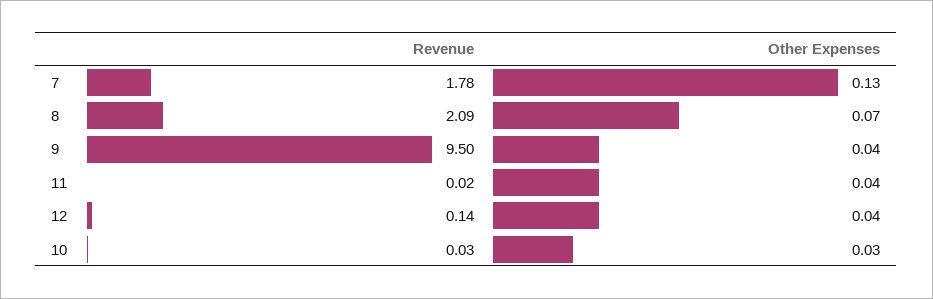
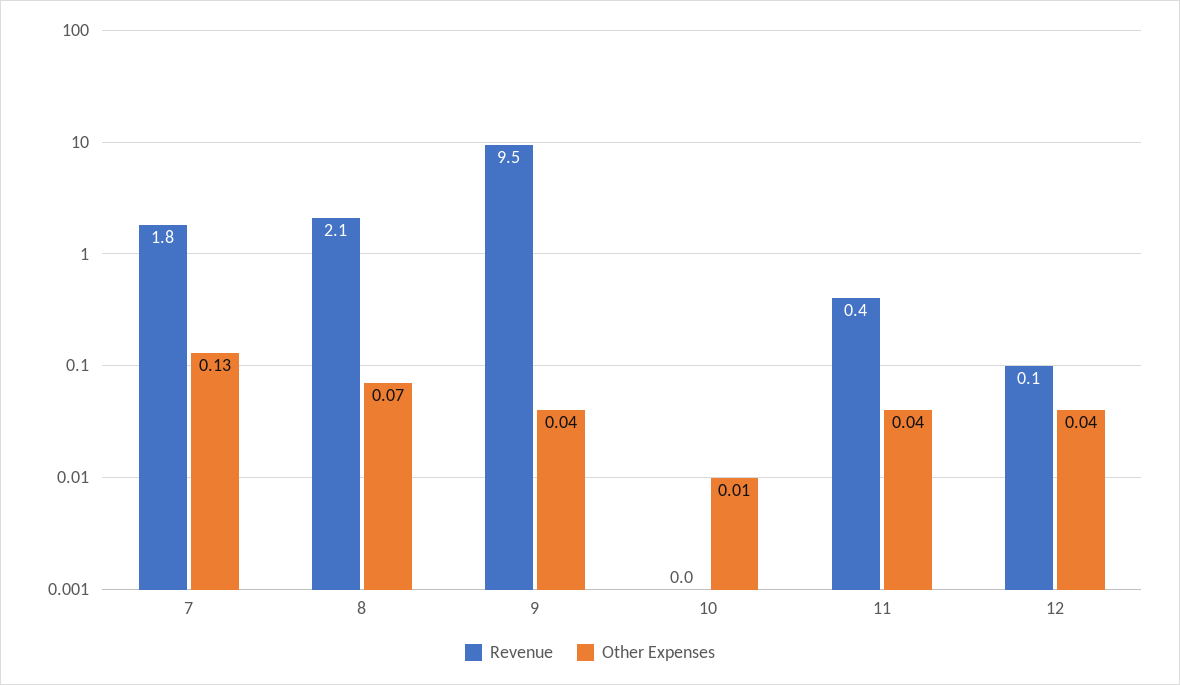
Revenue, 11: 0.02 -> 0.4
Other Expenses, 10: 0.03 -> 0.01

